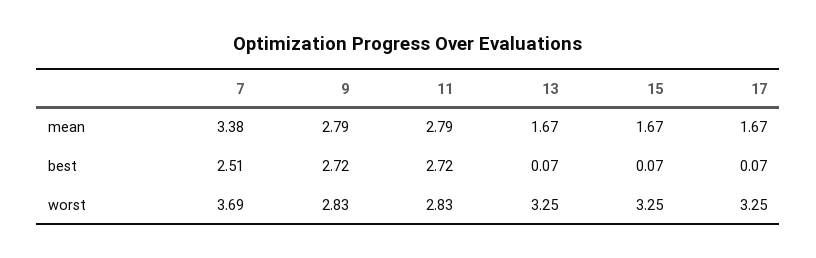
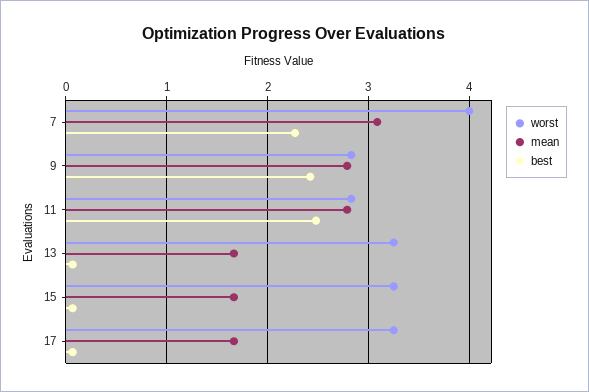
mean, 7: 3.38 -> 3.1
best, 7: 2.51 -> 2.3
best, 9: 2.72 -> 2.4
best, 11: 2.72 -> 2.5
worst, 7: 3.69 -> 4

